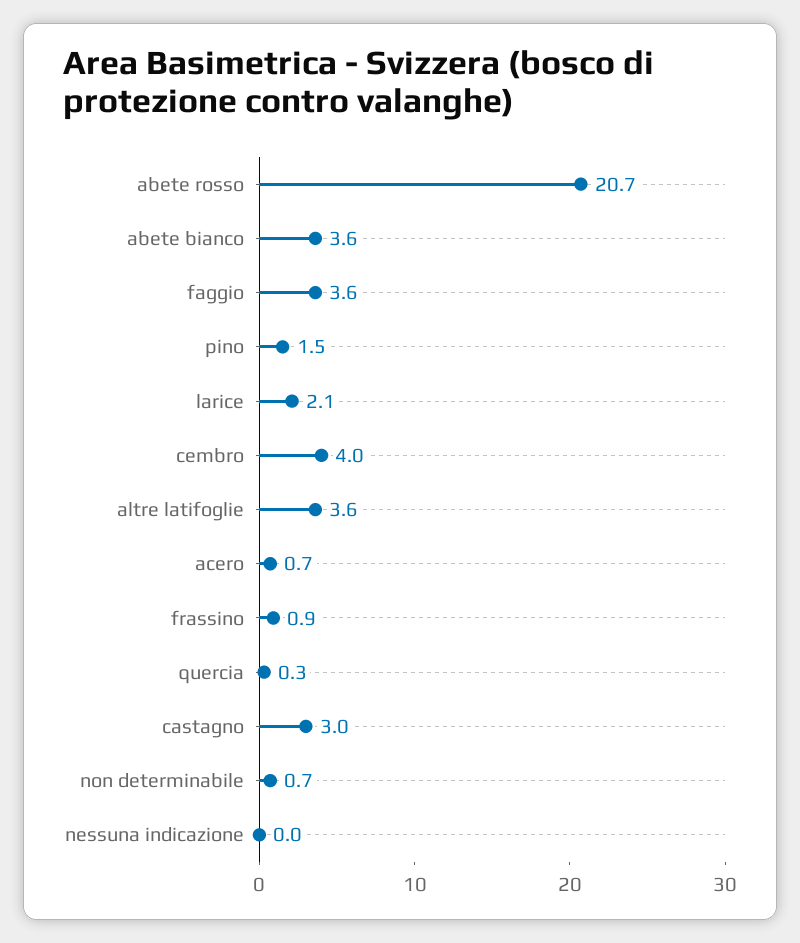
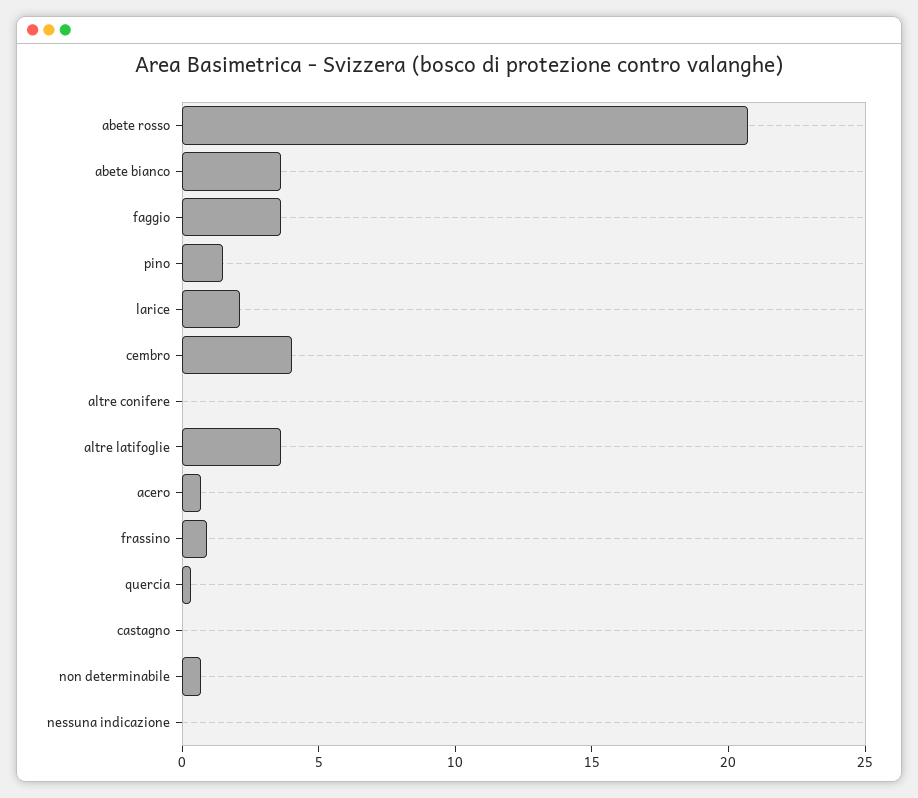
castagno: 3 -> 0
altre conifere: none -> 0

